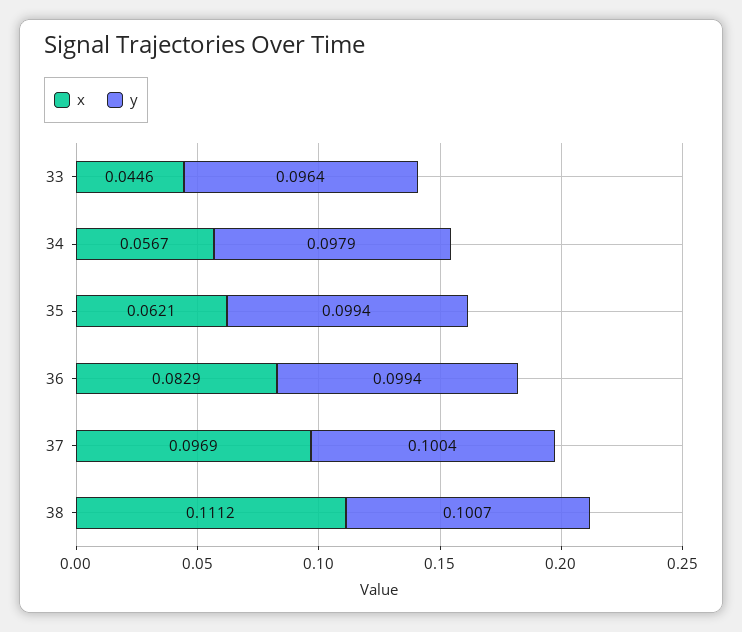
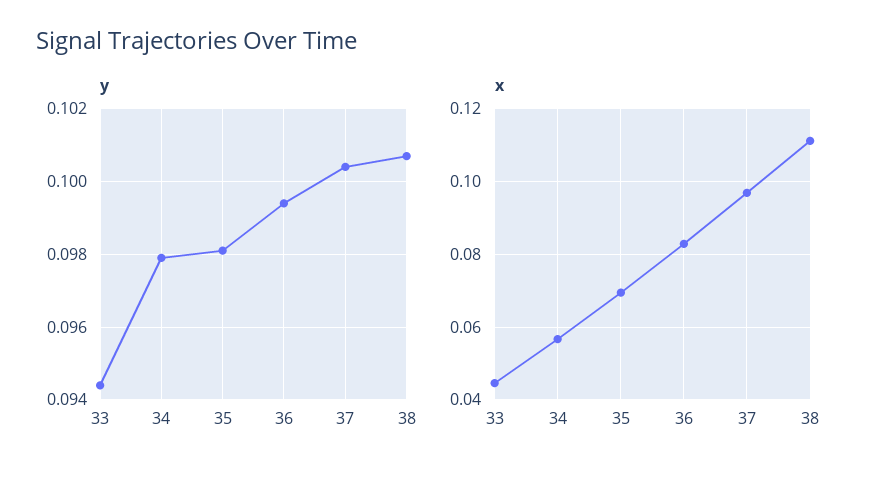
y, 33: 0.0964 -> 0.0945
x, 35: 0.0621 -> 0.07
y, 35: 0.0994 -> 0.098

